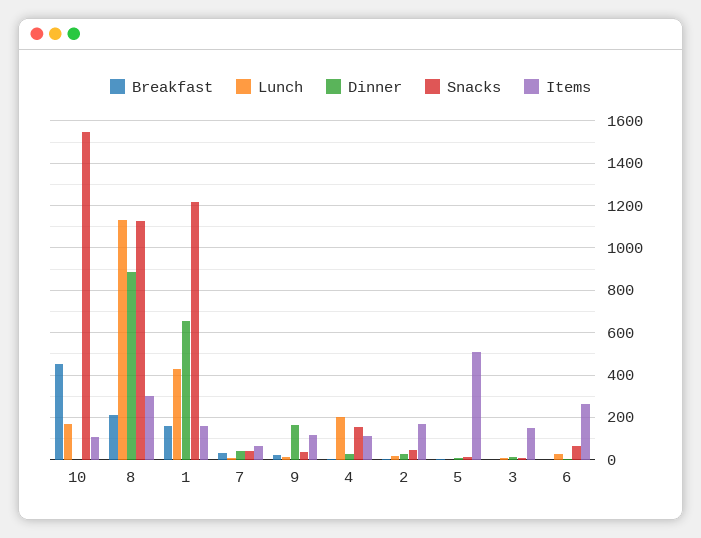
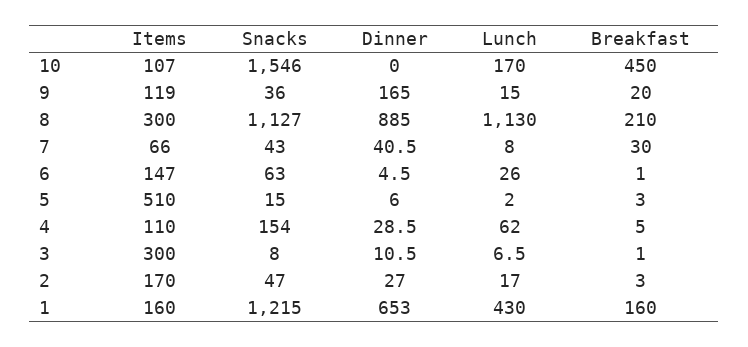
Lunch, 4: 200 -> 62
Items, 3: 150 -> 300
Items, 6: 250 -> 147

